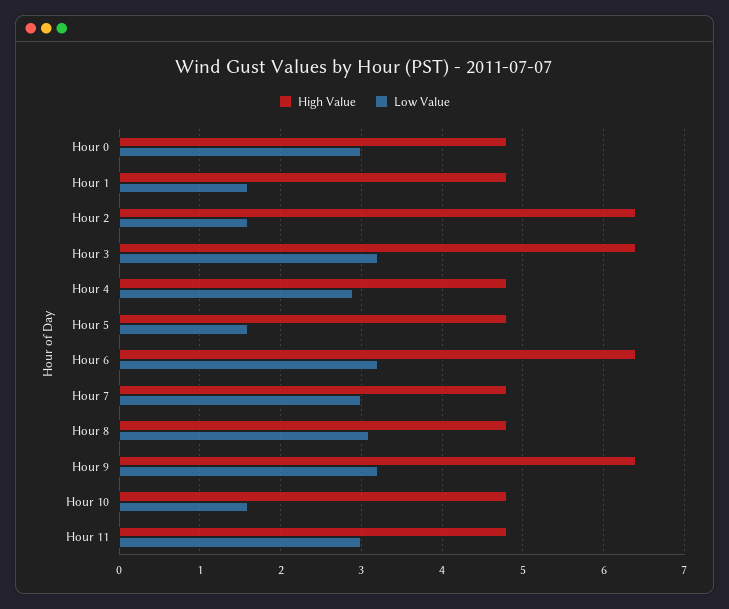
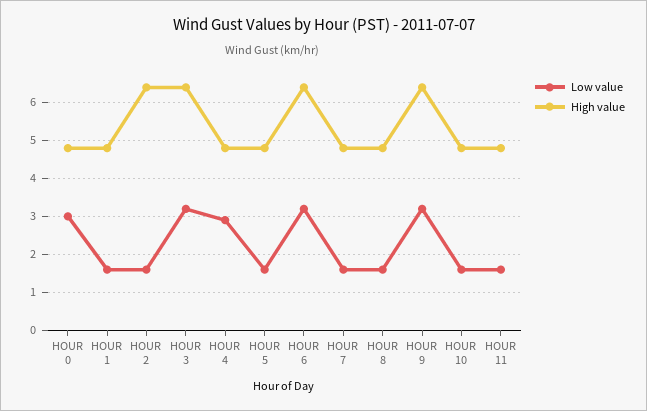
Low Value, Hour 7: 3 -> 1.5
Low Value, Hour 8: 3.1 -> 1.5
Low Value, Hour 11: 3 -> 1.5

